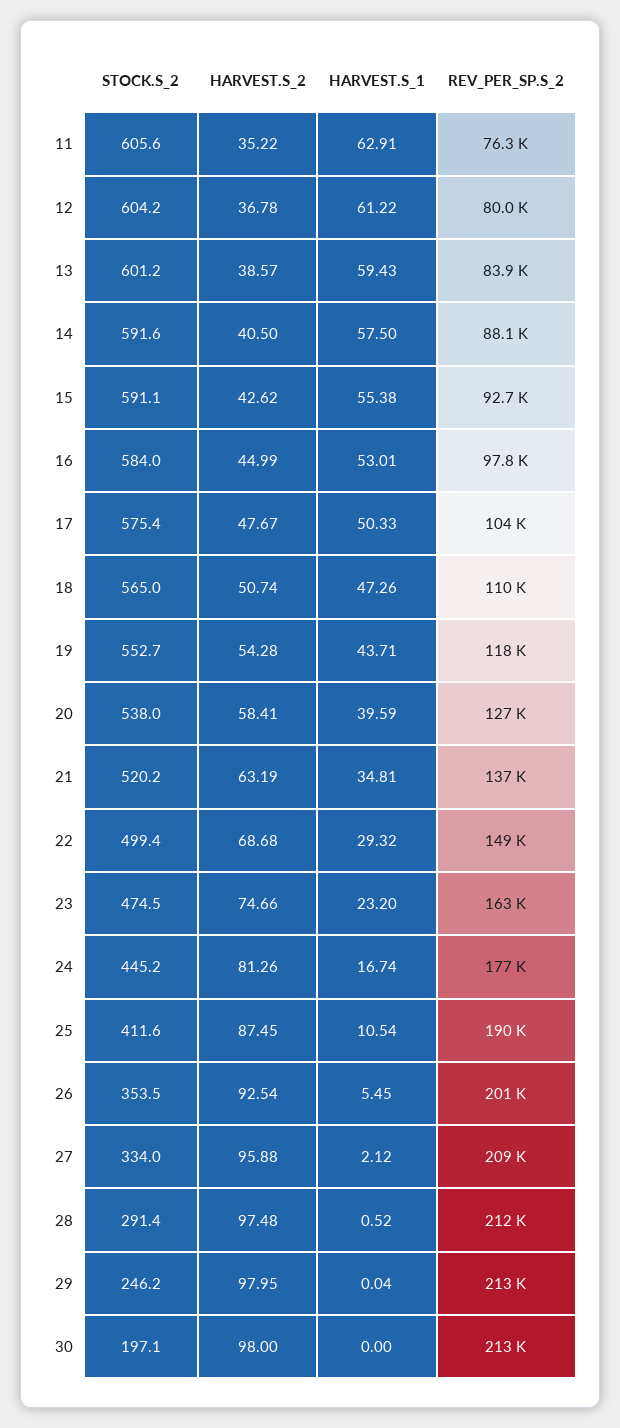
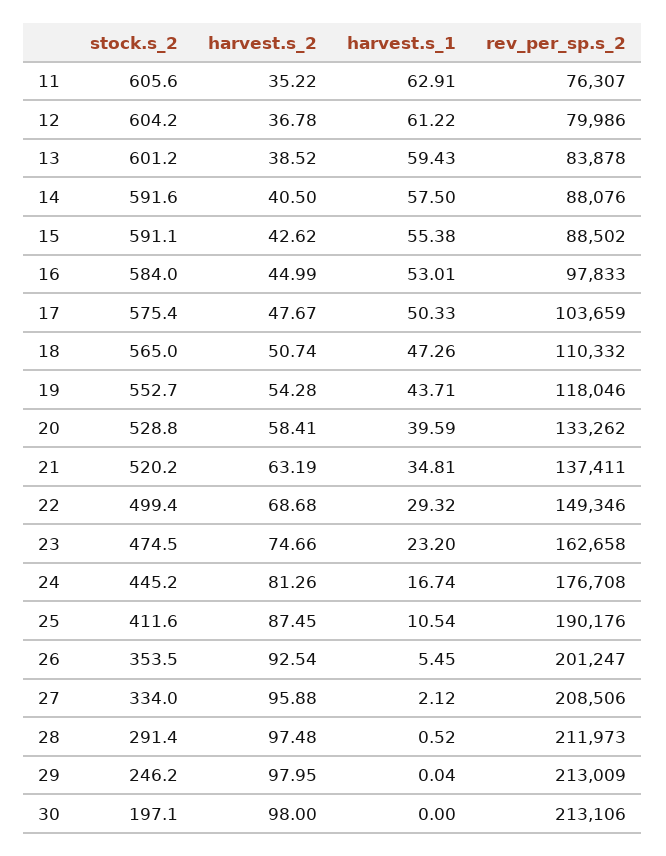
HARVEST.S_2, 13: 38.57 -> 38.52
REV_PER_SP.S_2, 15: 92700 -> 88502
STOCK.S_2, 20: 538 -> 528.8
REV_PER_SP.S_2, 20: 127000 -> 133262

